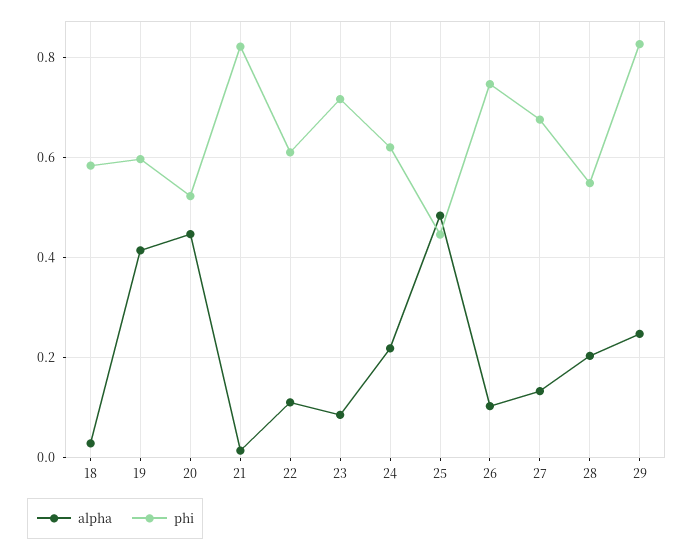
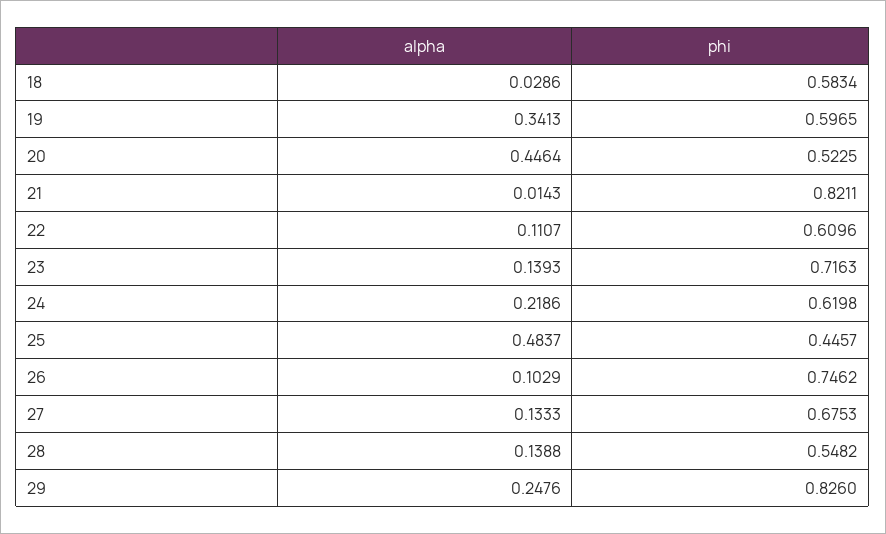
alpha, 19: 0.42 -> 0.3413
alpha, 23: 0.08 -> 0.1393
alpha, 28: 0.2 -> 0.1388

